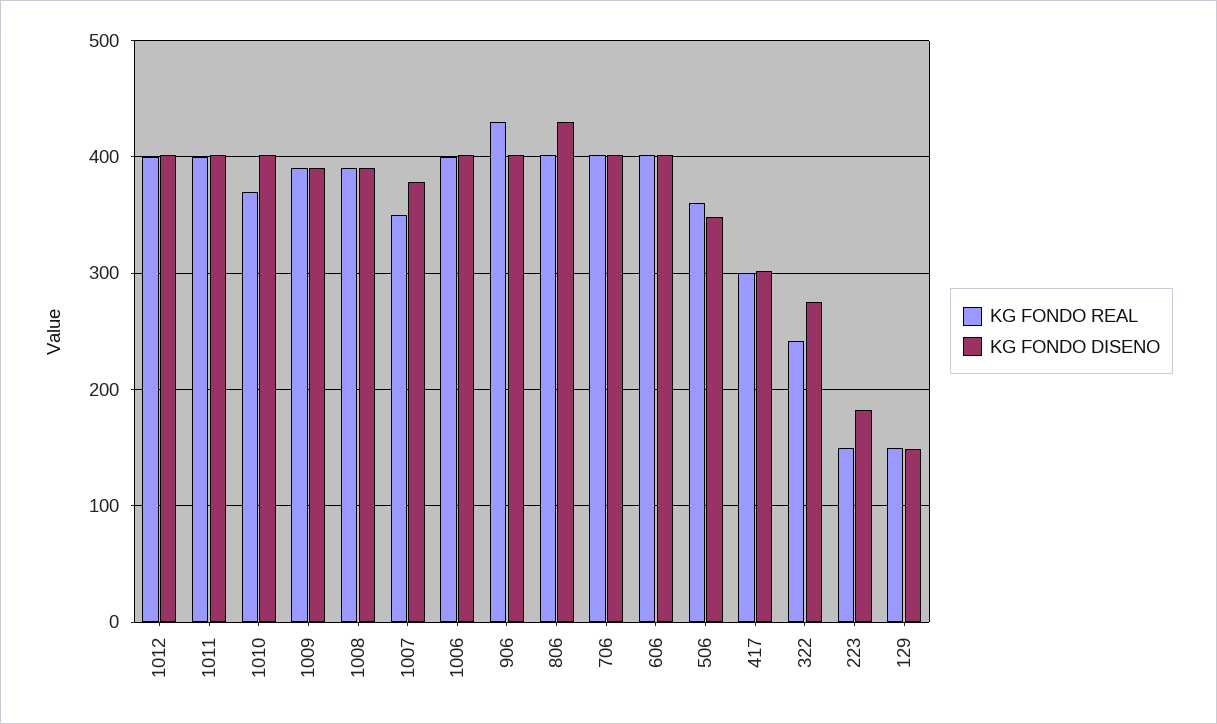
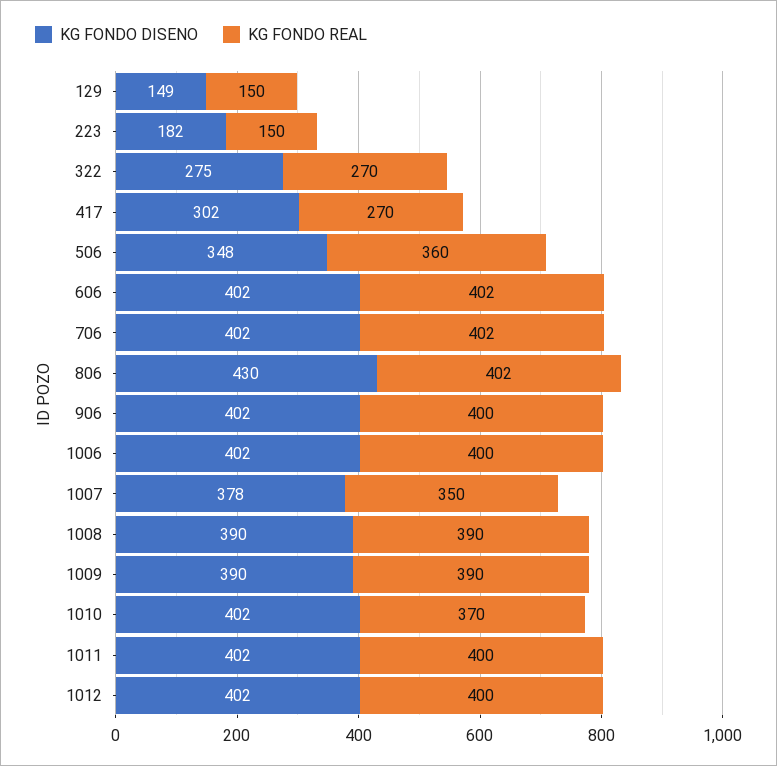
KG FONDO REAL, 906: 430 -> 400
KG FONDO REAL, 417: 300 -> 270
KG FONDO REAL, 322: 240 -> 270

